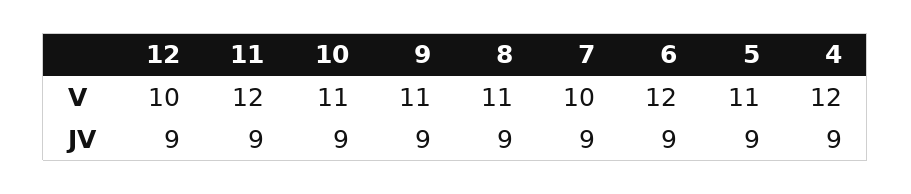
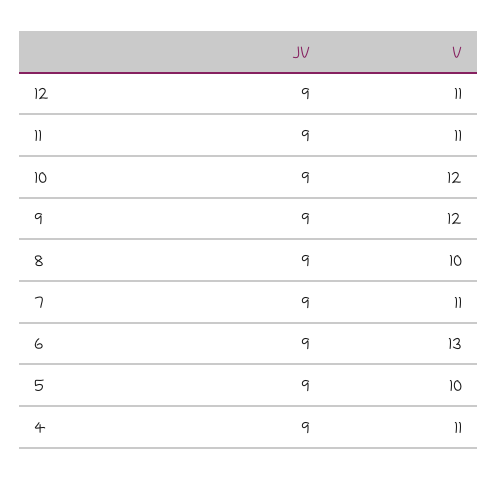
12, V: 10 -> 11
11, V: 12 -> 11
10, V: 11 -> 12
9, V: 11 -> 12
8, V: 11 -> 10
7, V: 10 -> 11
6, V: 12 -> 13
5, V: 11 -> 10
4, V: 12 -> 11

